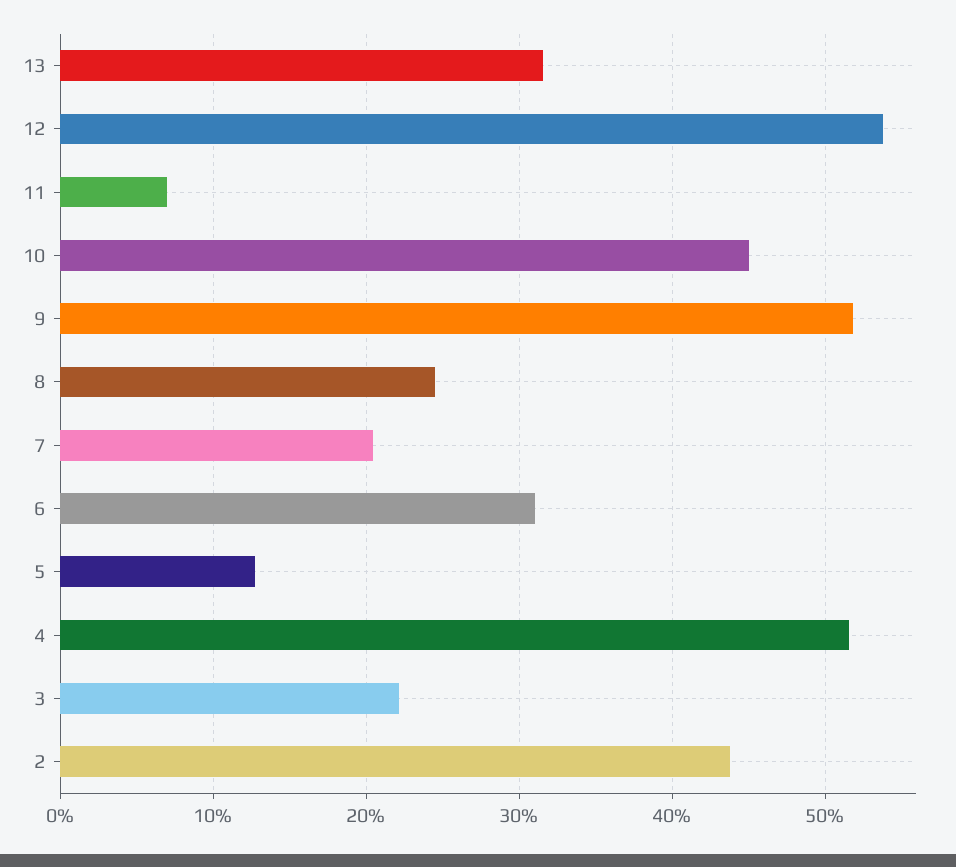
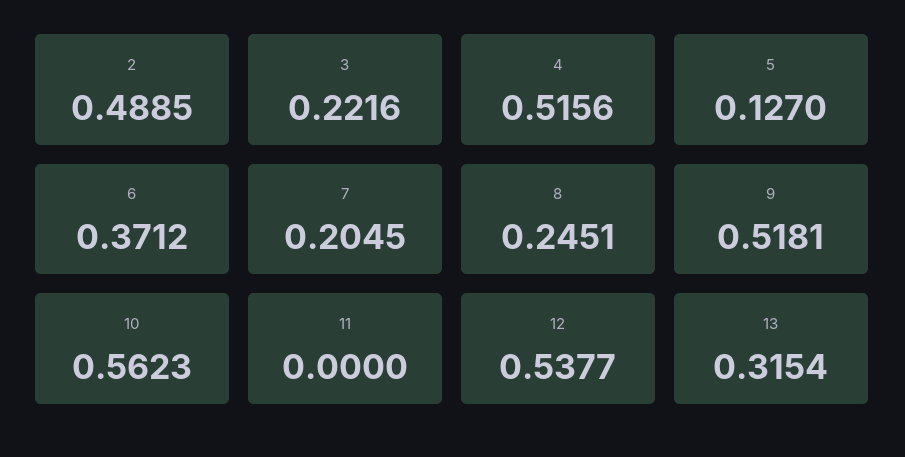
11: 0.07 -> 0
10: 0.45 -> 0.5623
6: 0.31 -> 0.3712
2: 0.44 -> 0.4885

